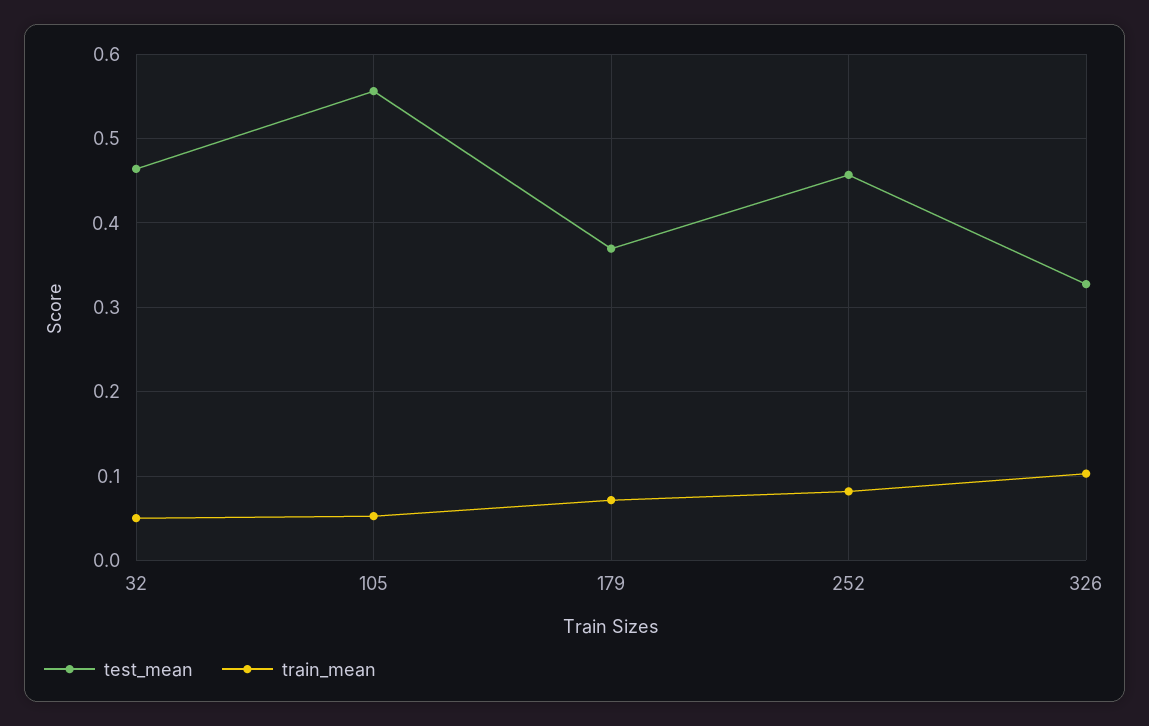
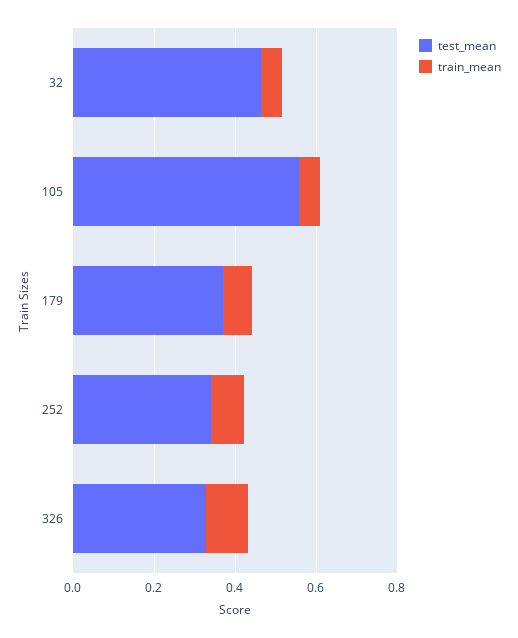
test_mean, 252: 0.46 -> 0.35

